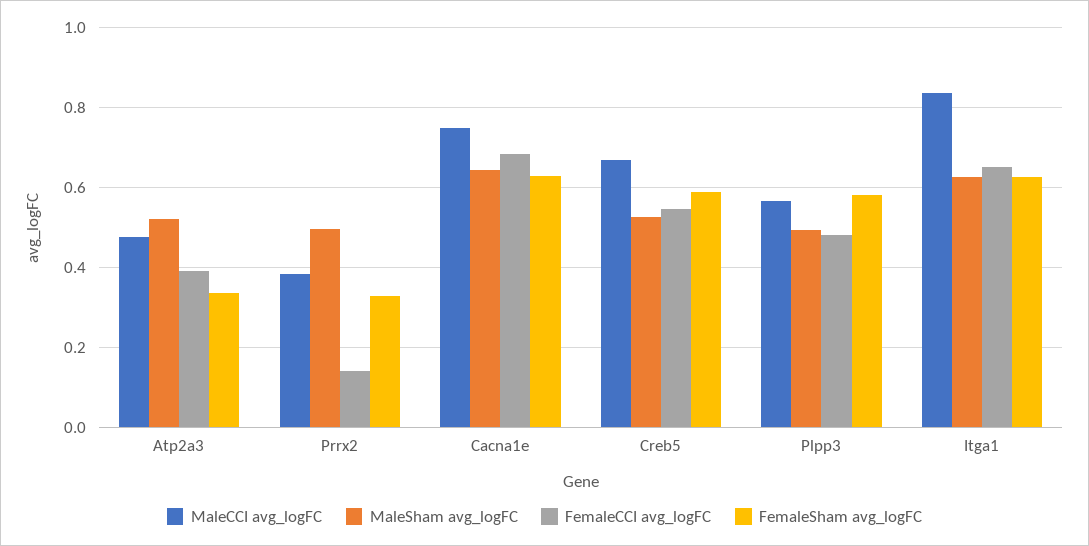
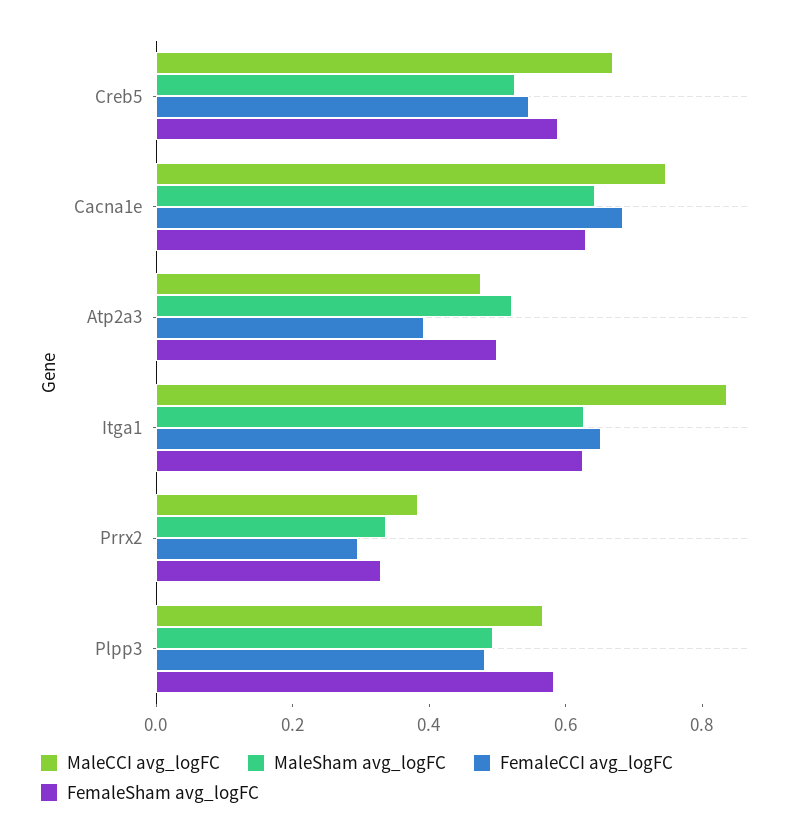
FemaleSham avg_logFC, Atp2a3: 0.34 -> 0.5
MaleSham avg_logFC, Prrx2: 0.5 -> 0.35
FemaleCCI avg_logFC, Prrx2: 0.14 -> 0.3

